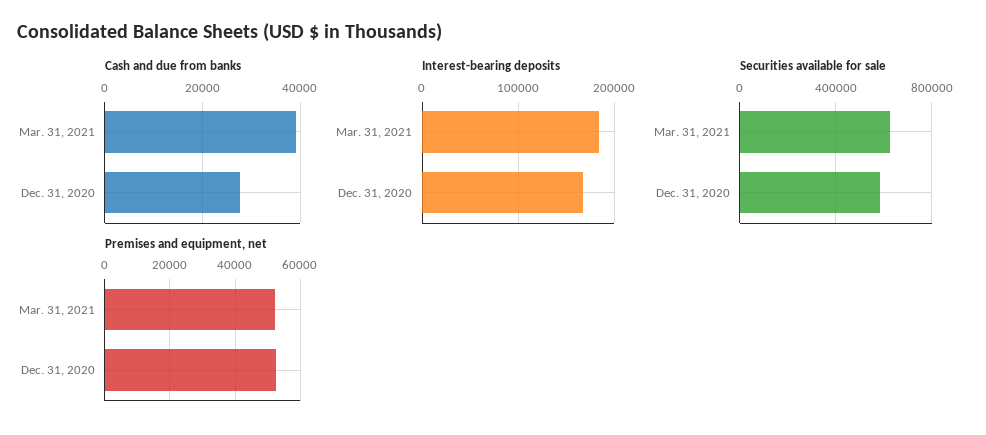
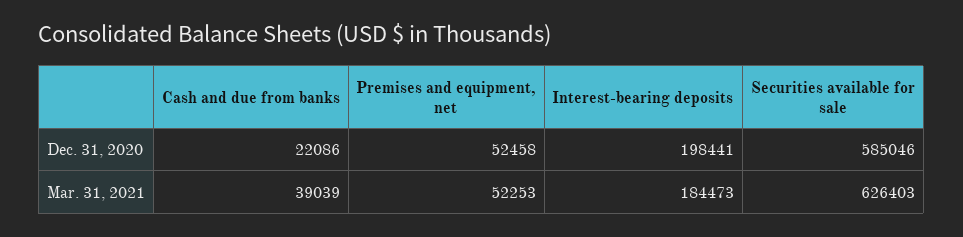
Cash and due from banks, Dec. 31, 2020: 28000 -> 22086
Interest-bearing deposits, Dec. 31, 2020: 170000 -> 198441

